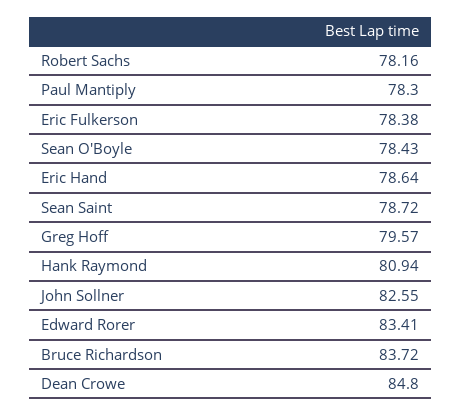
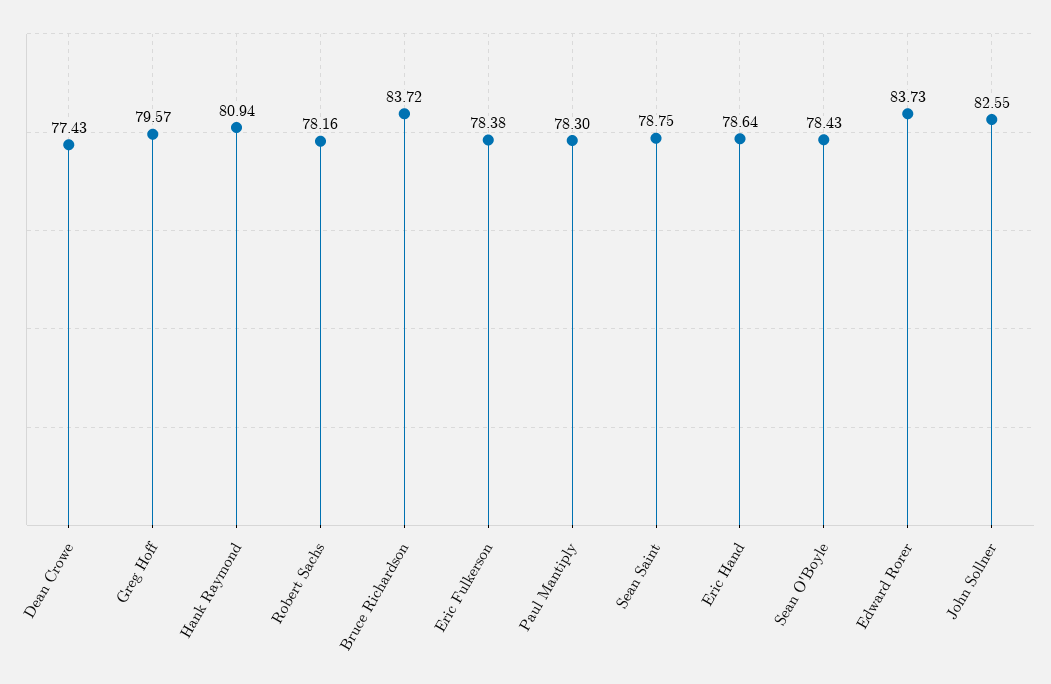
Sean Saint: 78.72 -> 78.75
Edward Rorer: 83.41 -> 83.73
Dean Crowe: 84.8 -> 77.43

